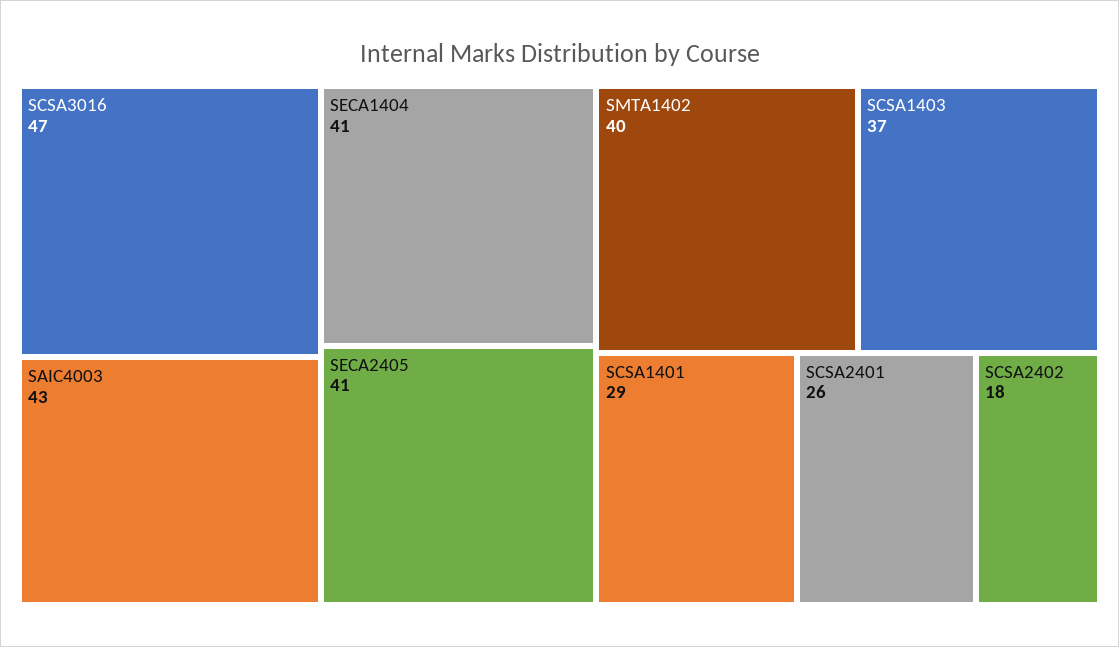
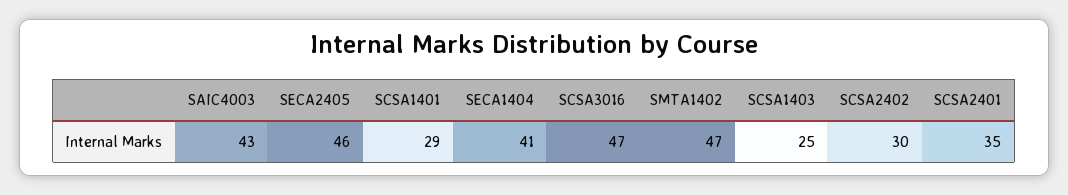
SECA2405: 41 -> 46
SMTA1402: 40 -> 47
SCSA1403: 37 -> 25
SCSA2401: 26 -> 35
SCSA2402: 18 -> 30

